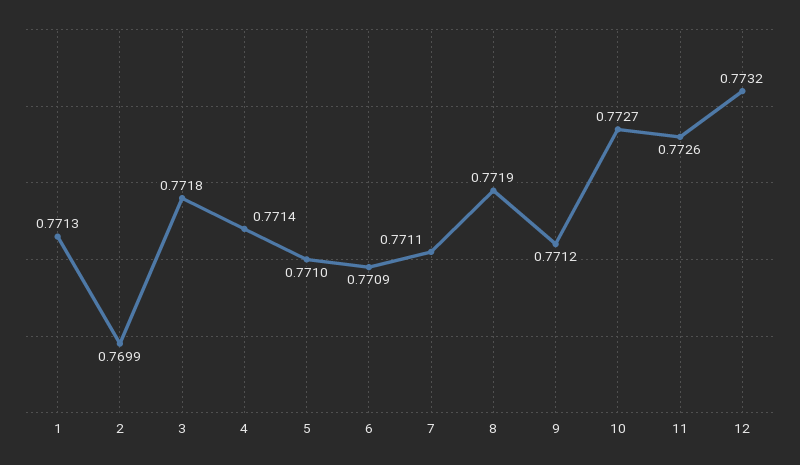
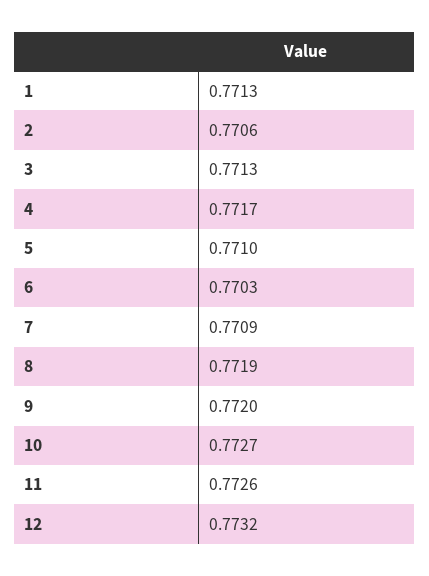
2: 0.7699 -> 0.7706
3: 0.7718 -> 0.7713
4: 0.7714 -> 0.7717
6: 0.7709 -> 0.7703
7: 0.7711 -> 0.7709
9: 0.7712 -> 0.772

